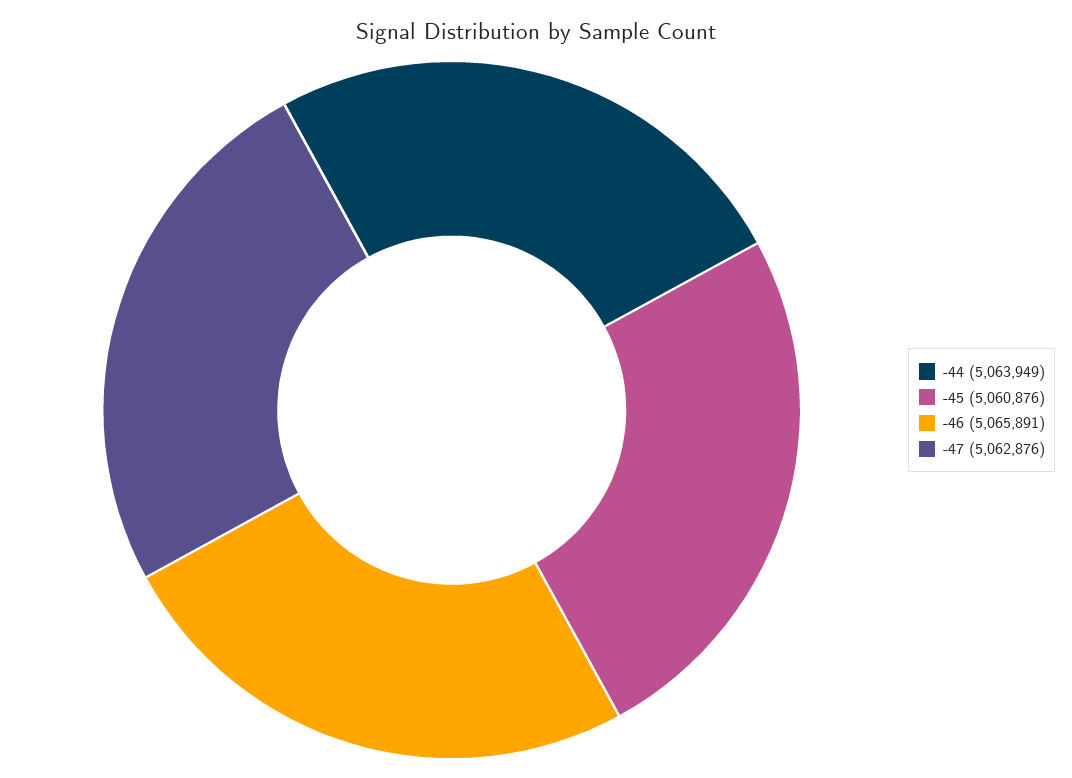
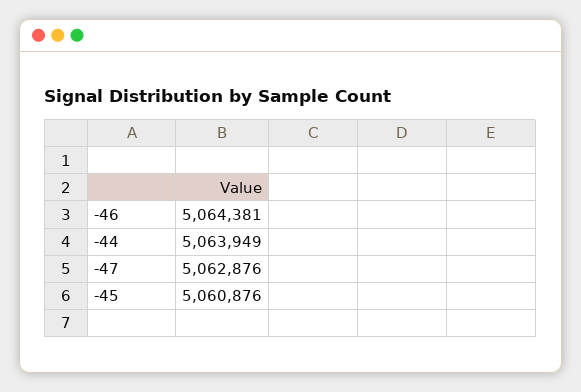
-46: 5065891 -> 5064381

